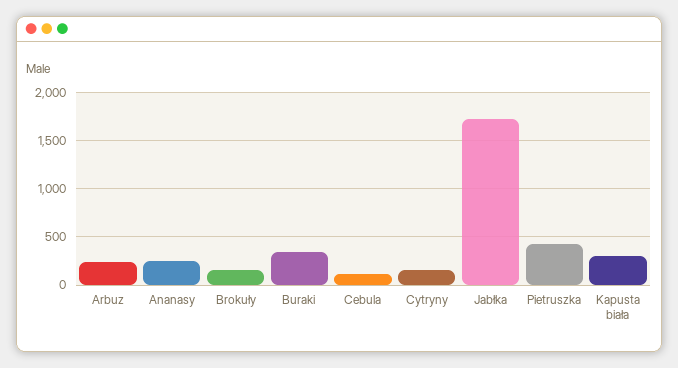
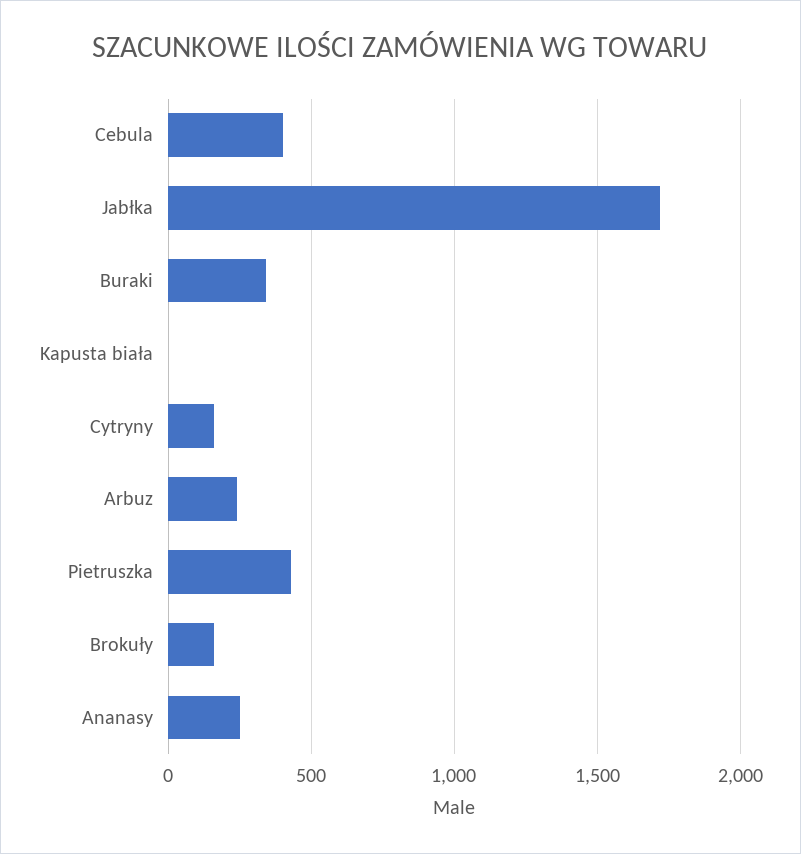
Cebula: 100 -> 400
Kapusta biała: 300 -> 0

